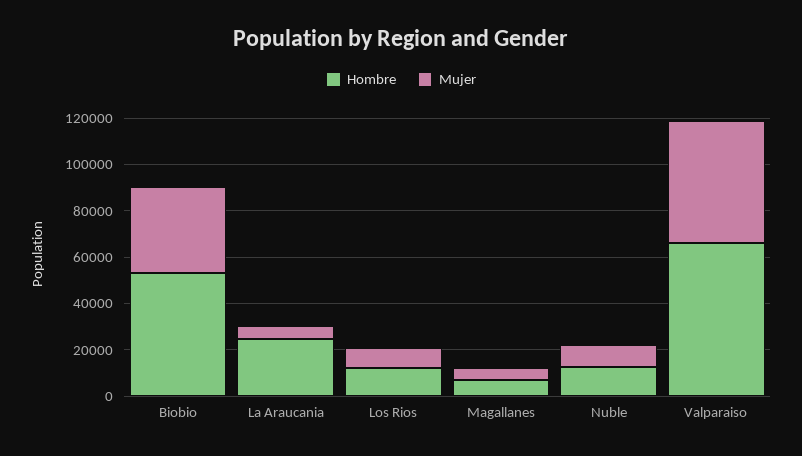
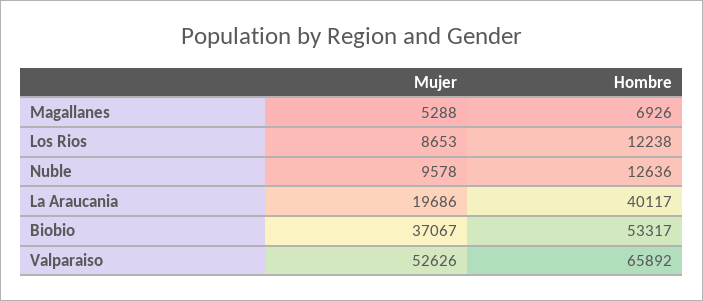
Hombre, La Araucania: 25000 -> 40117
Mujer, La Araucania: 5000 -> 19686

